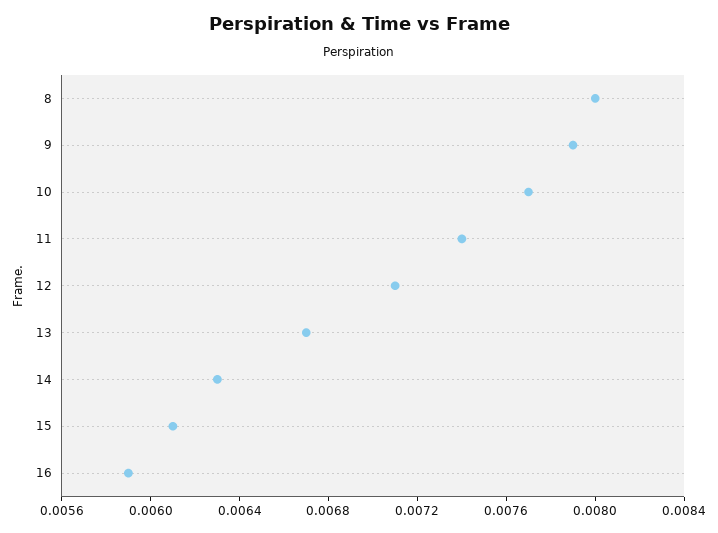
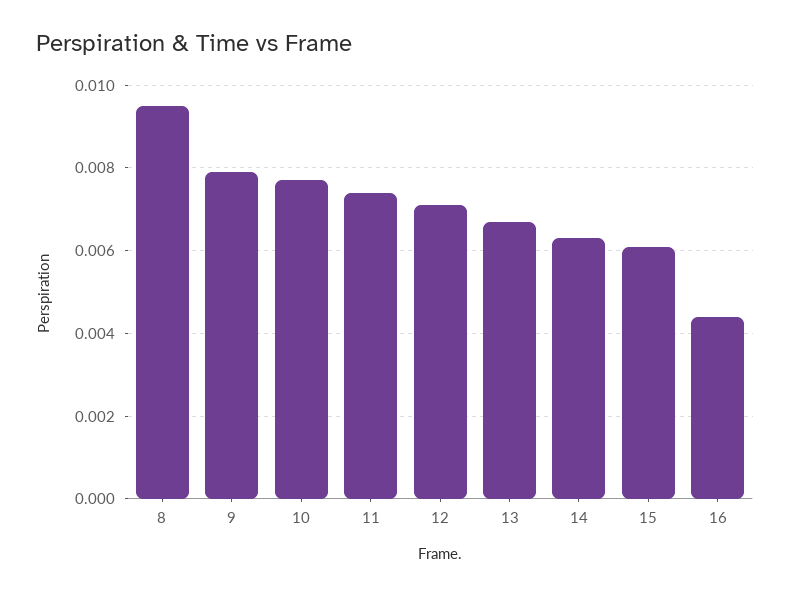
8: 0.008 -> 0.0095
16: 0.0059 -> 0.0045

